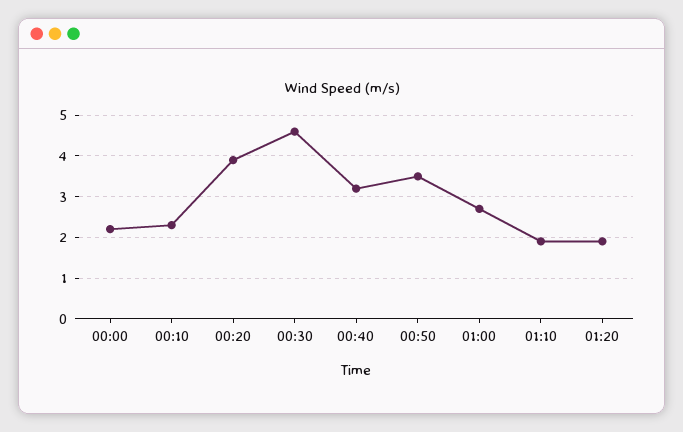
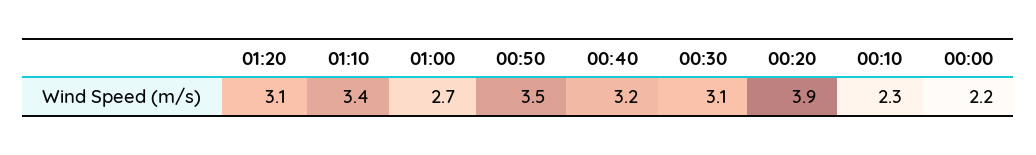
00:30: 4.5 -> 3.1
01:10: 2 -> 3.4
01:20: 2 -> 3.1

